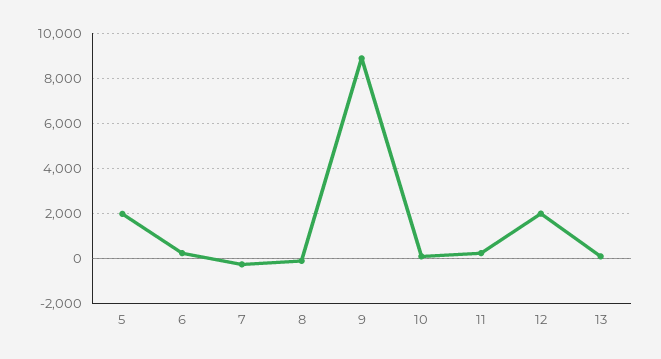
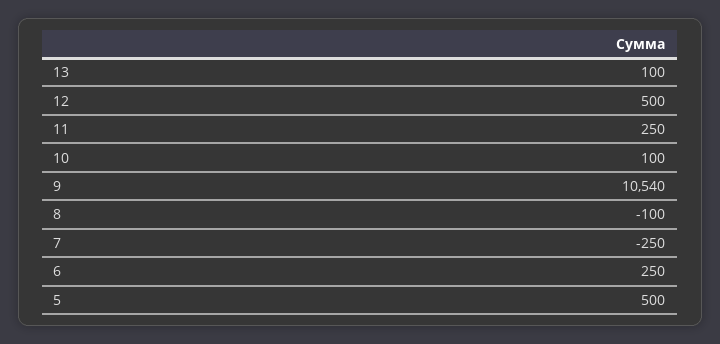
5: 2000 -> 500
9: 9000 -> 10540
12: 2000 -> 500

